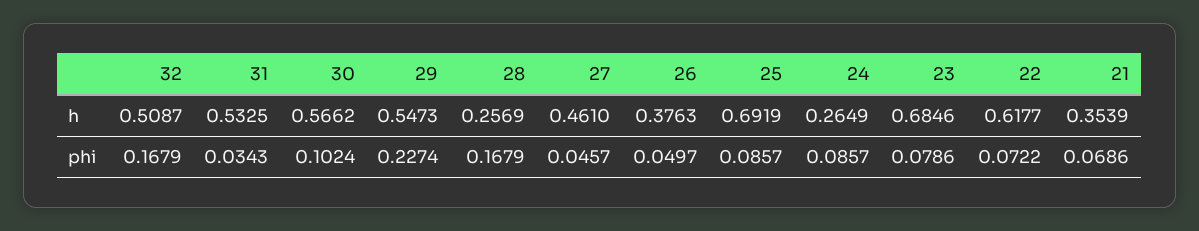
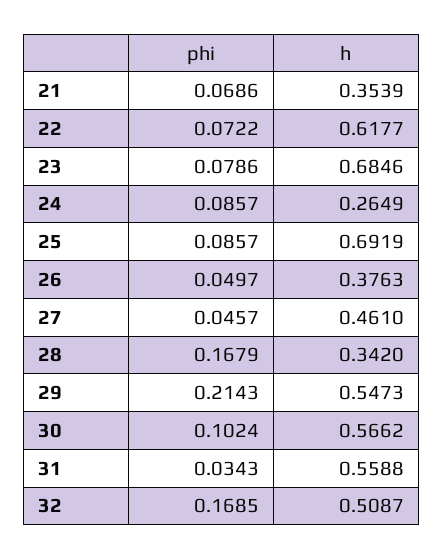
31, h: 0.5325 -> 0.5588
28, h: 0.2569 -> 0.342
32, phi: 0.1679 -> 0.1685
29, phi: 0.2274 -> 0.2143

